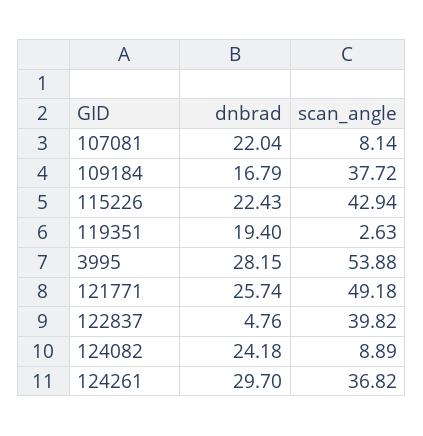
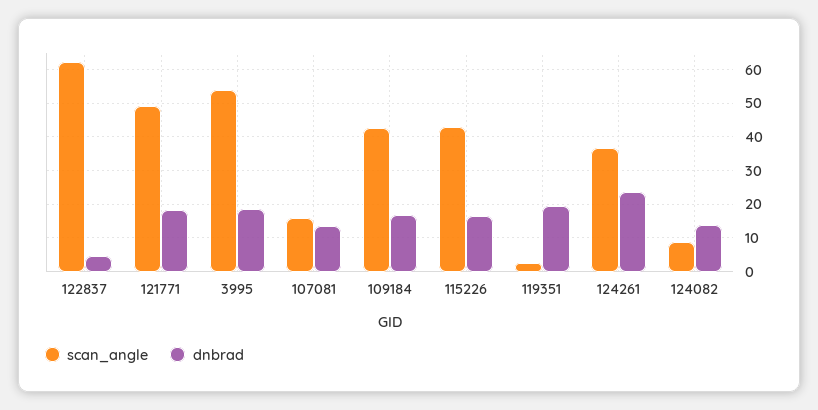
dnbrad, 107081: 22.04 -> 14
scan_angle, 107081: 8.14 -> 16
scan_angle, 109184: 37.72 -> 42
dnbrad, 115226: 22.43 -> 16
dnbrad, 3995: 28.15 -> 18
dnbrad, 121771: 25.74 -> 18
scan_angle, 122837: 39.82 -> 62
dnbrad, 124082: 24.18 -> 14
dnbrad, 124261: 29.7 -> 24

